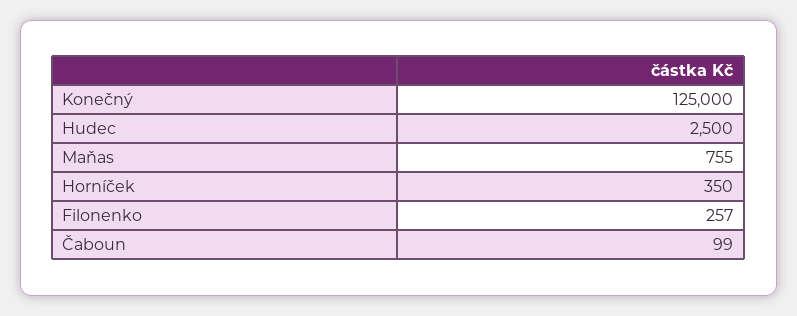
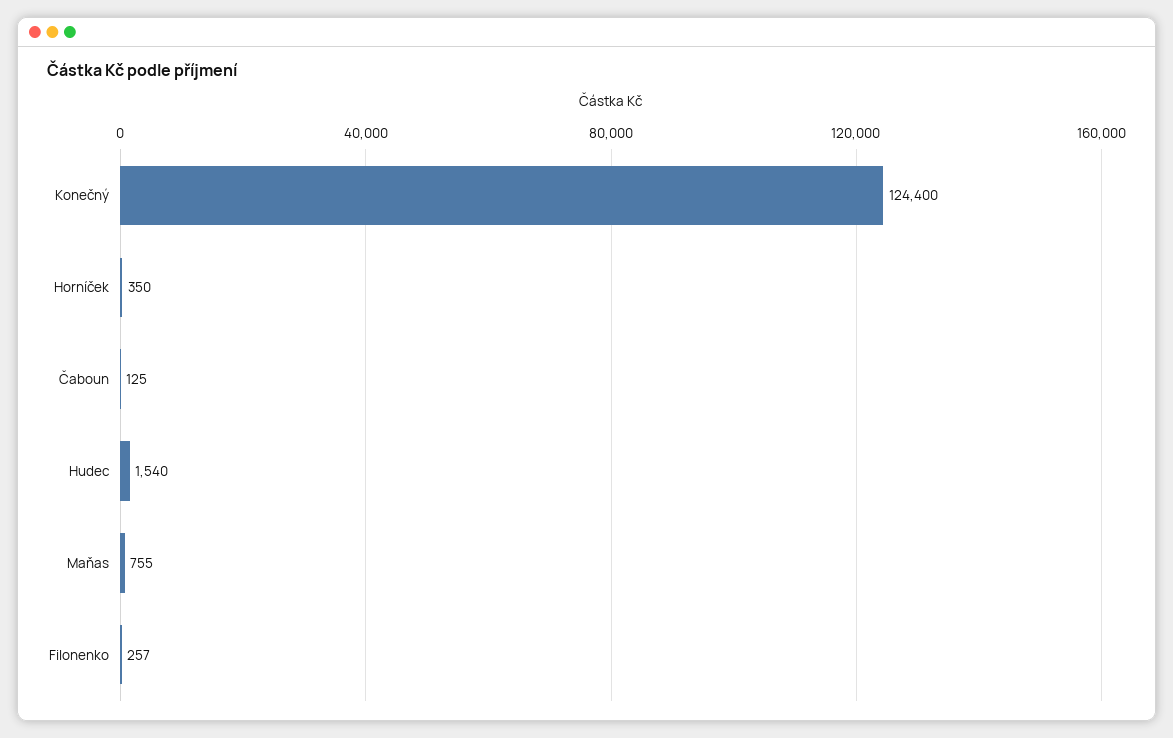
Konečný: 125000 -> 124400
Hudec: 2500 -> 1540
Čaboun: 99 -> 125

